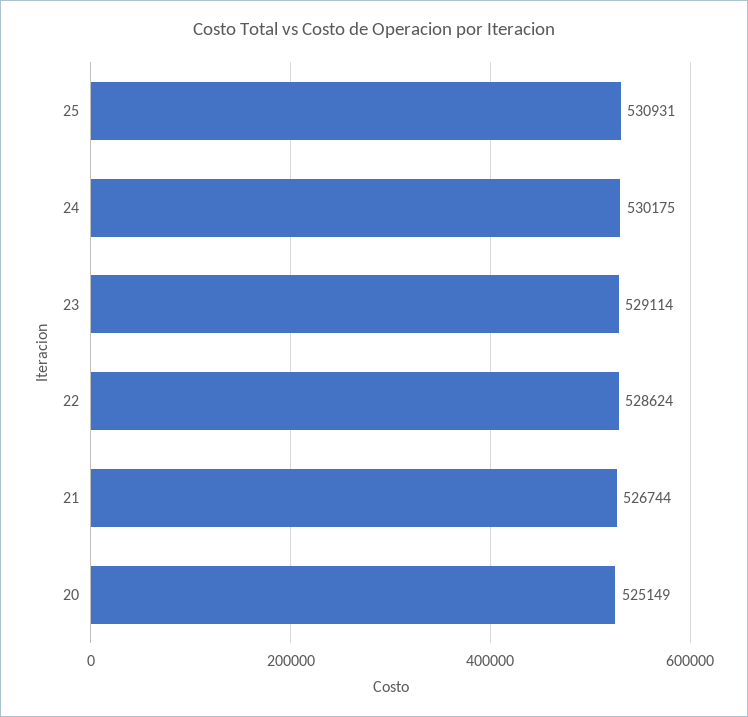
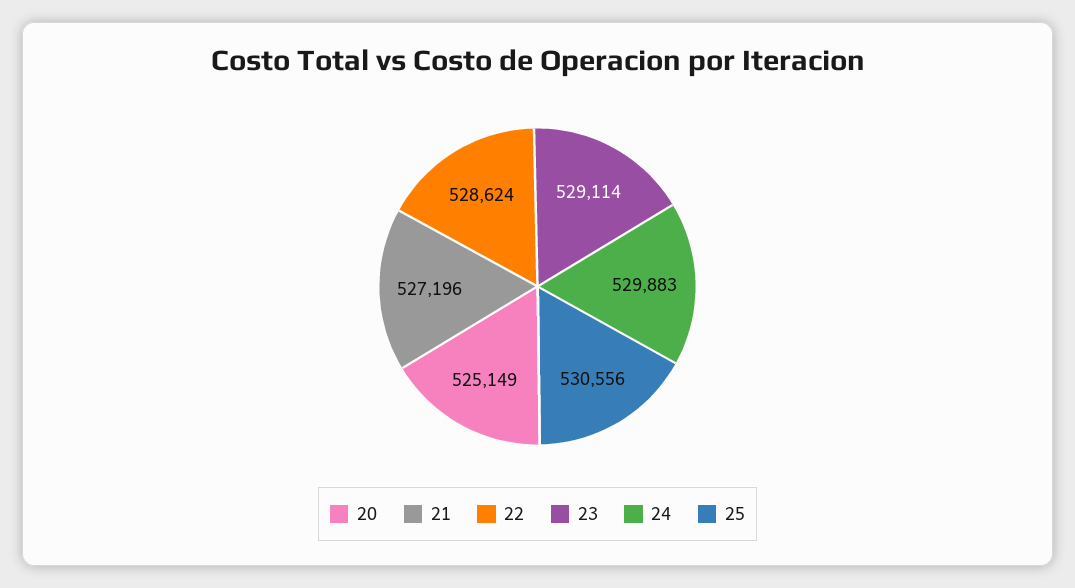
25: 530931 -> 530556
24: 530175 -> 529883
21: 526744 -> 527196

